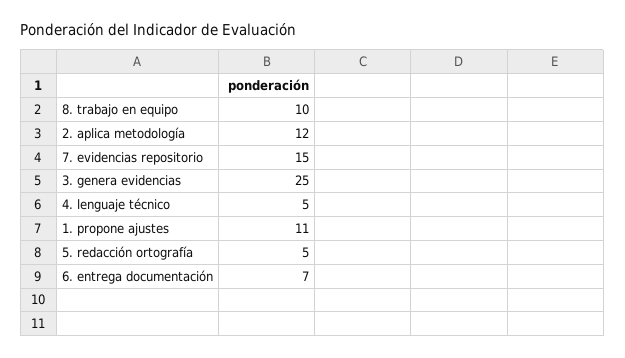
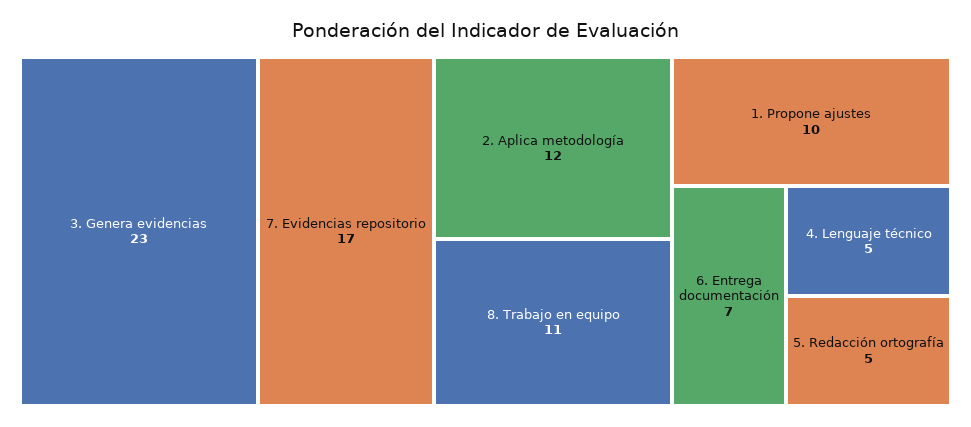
8. trabajo en equipo: 10 -> 11
7. evidencias repositorio: 15 -> 17
3. genera evidencias: 25 -> 23
1. propone ajustes: 11 -> 10

